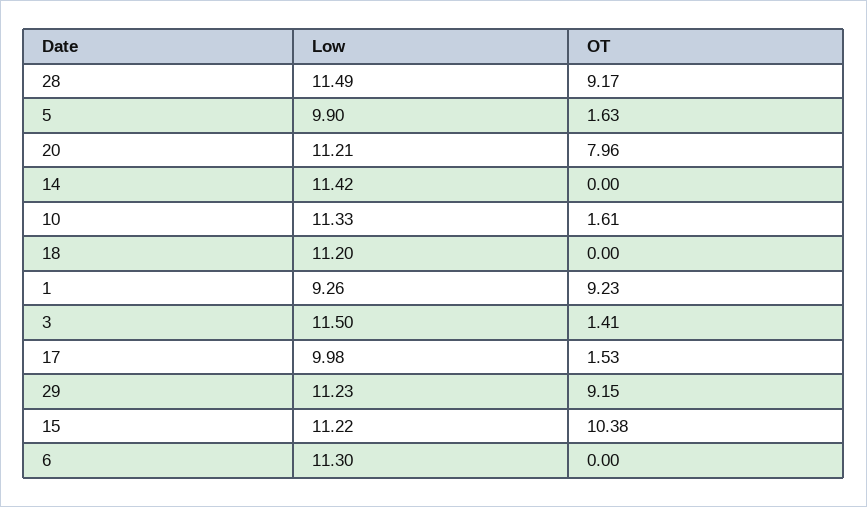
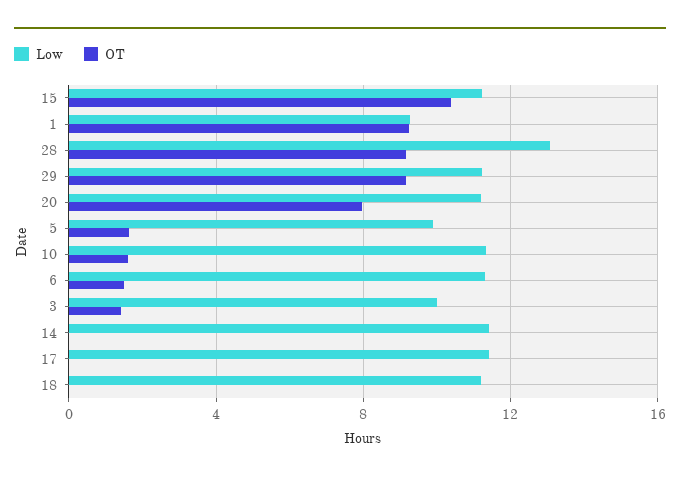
Low, 28: 11.49 -> 13
Low, 3: 11.5 -> 10
Low, 17: 9.98 -> 11.5
OT, 17: 1.53 -> 0
OT, 6: 0 -> 1.5

